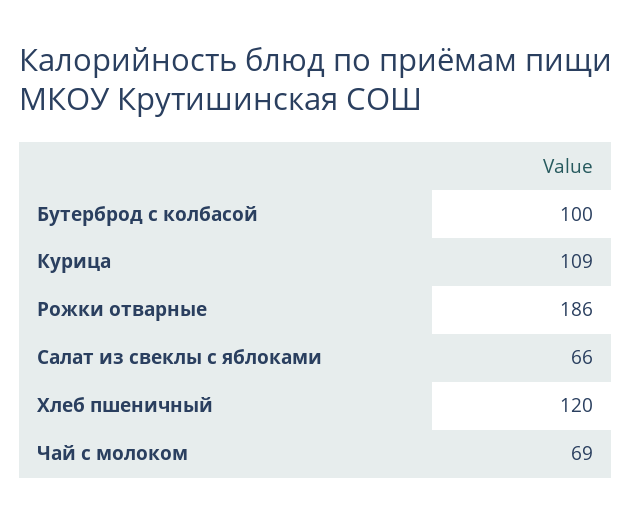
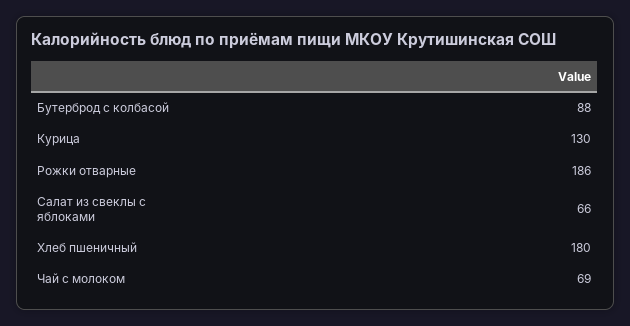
Бутерброд с колбасой: 100 -> 88
Курица: 109 -> 130
Хлеб пшеничный: 120 -> 180

